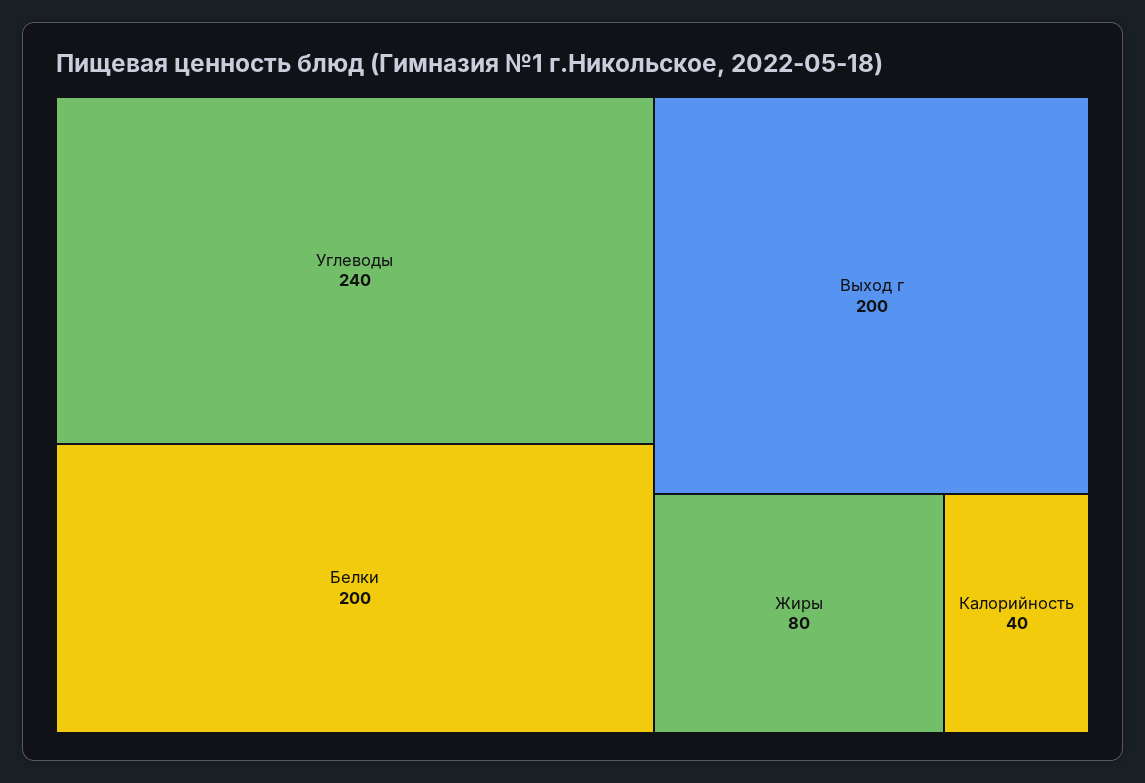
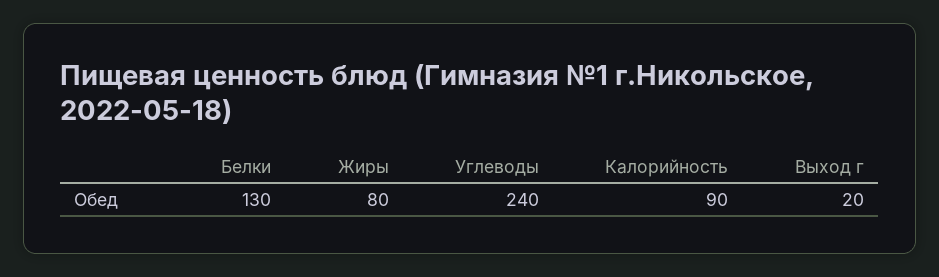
Белки: 200 -> 130
Выход г: 200 -> 20
Калорийность: 40 -> 90

